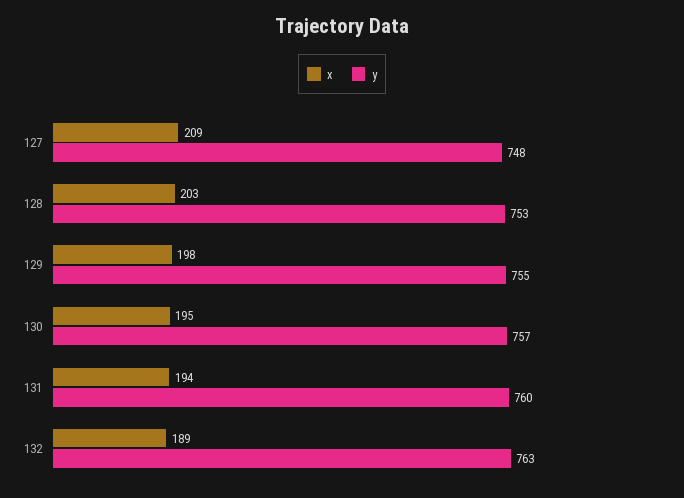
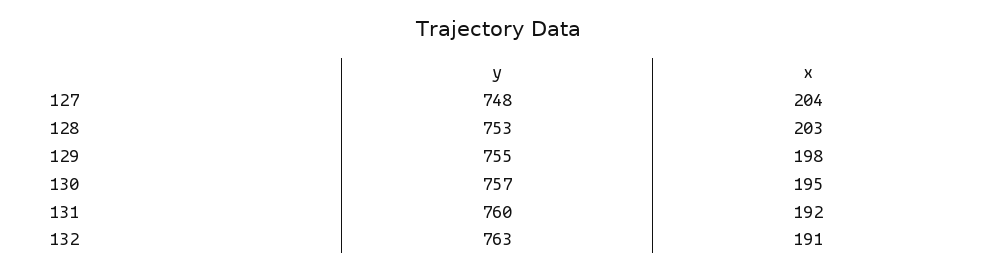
x, 127: 209 -> 204
x, 131: 194 -> 192
x, 132: 189 -> 191

